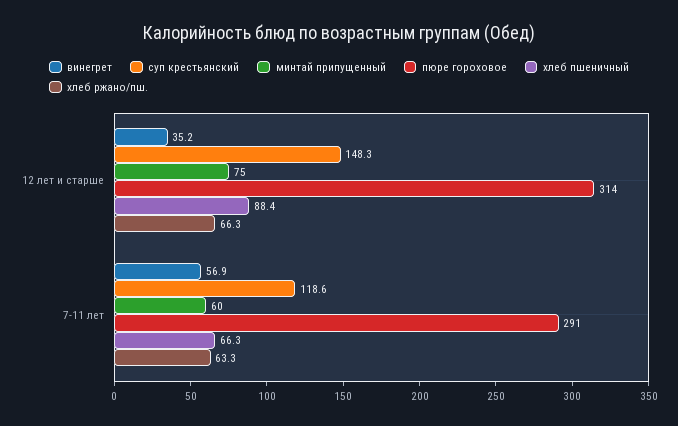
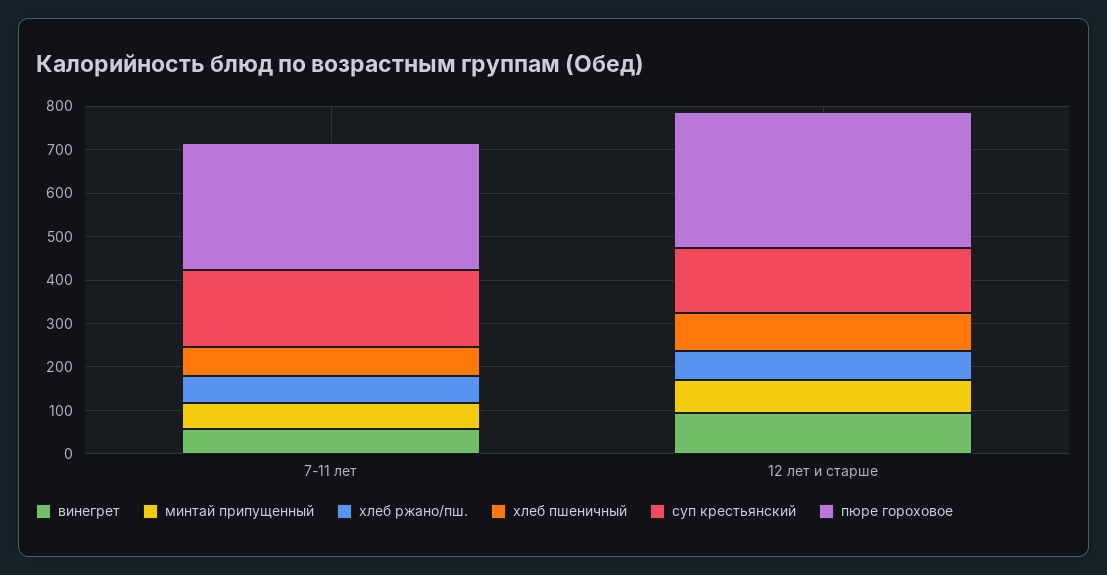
винегрет, 12 лет и старше: 35.2 -> 100
суп крестьянский, 7-11 лет: 118.6 -> 180

